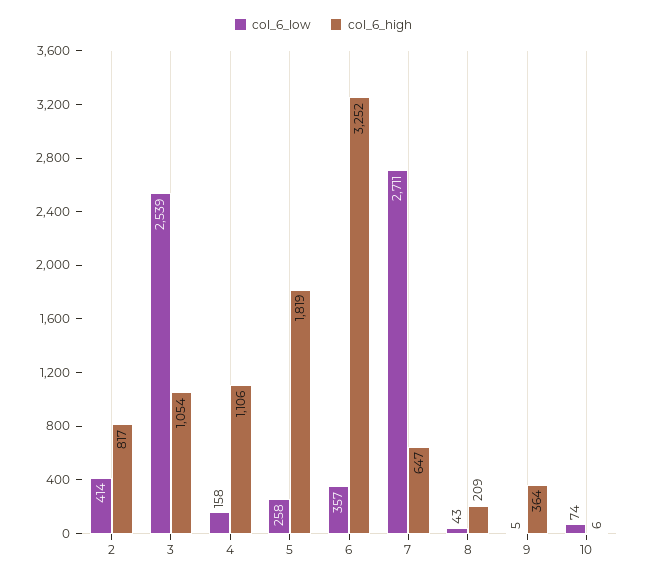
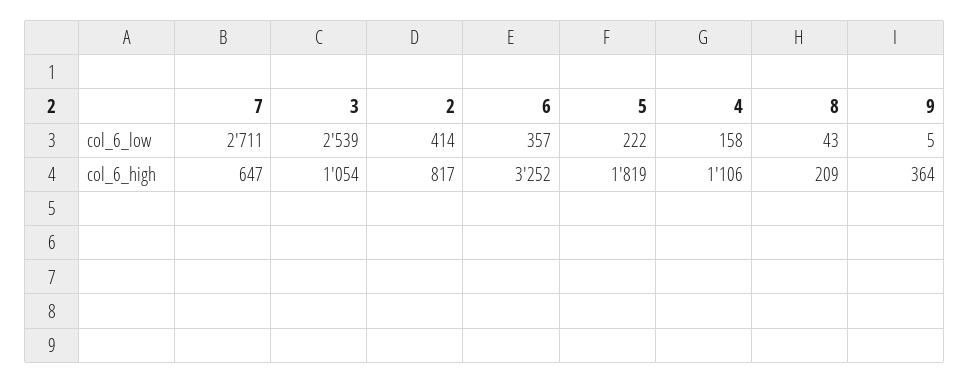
col_6_low, 5: 258 -> 222
col_6_low, 10: 74 -> none
col_6_high, 10: 6 -> none

